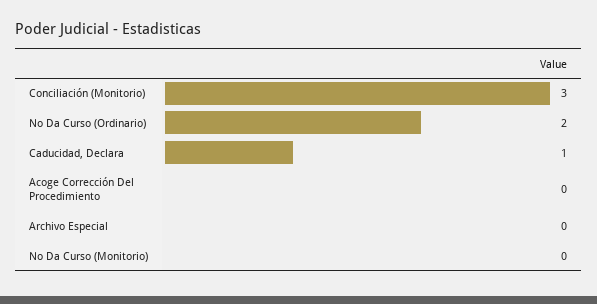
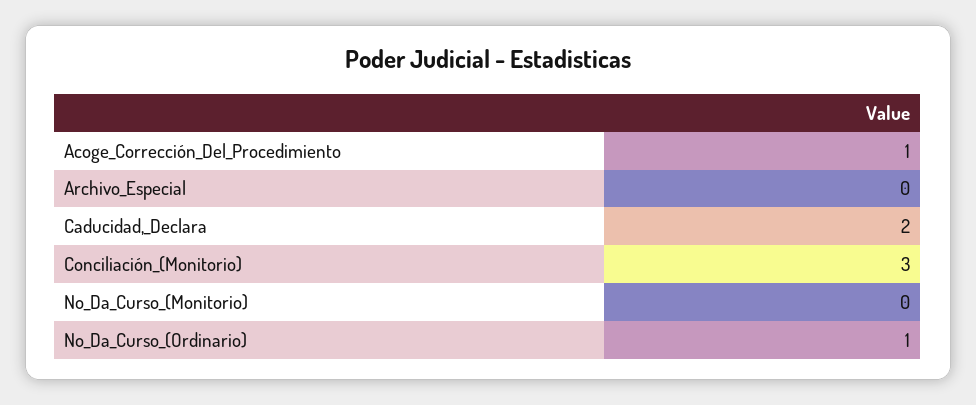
No Da Curso (Ordinario): 2 -> 1
Caducidad, Declara: 1 -> 2
Acoge Corrección Del Procedimiento: 0 -> 1

